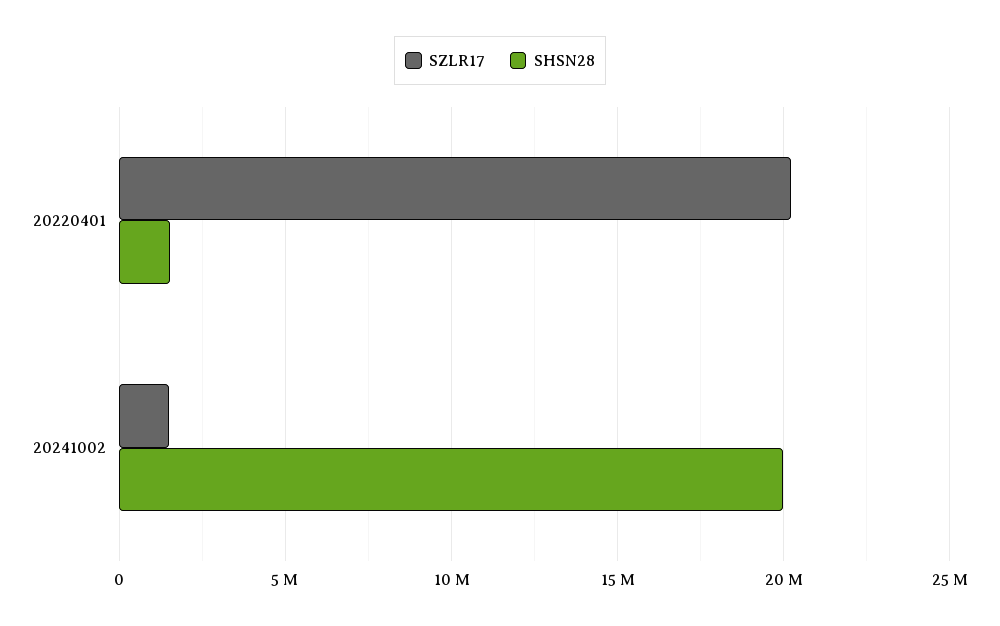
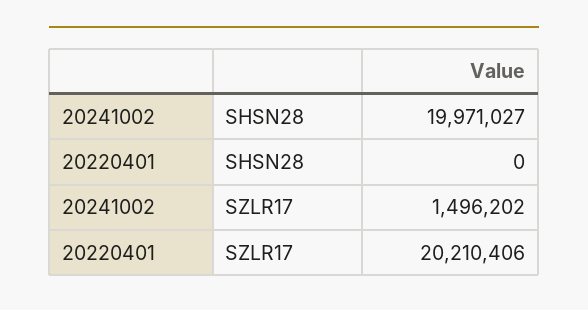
SHSN28, 20220401: 1500000 -> 0

